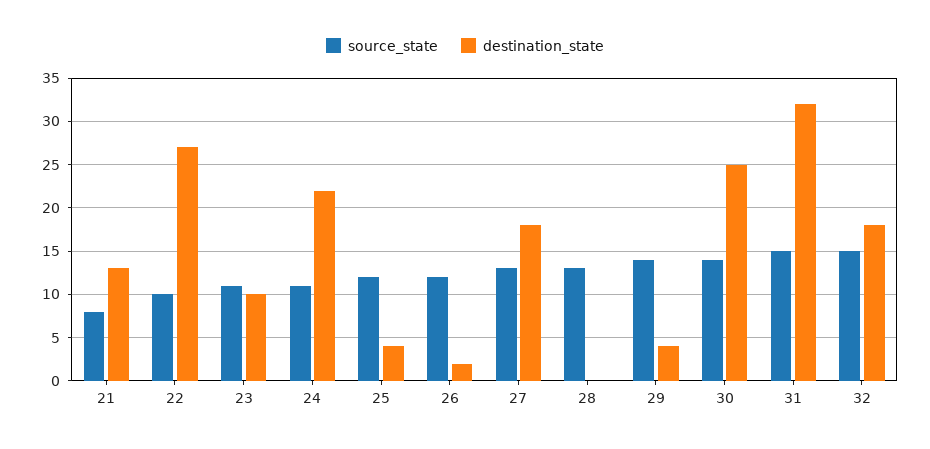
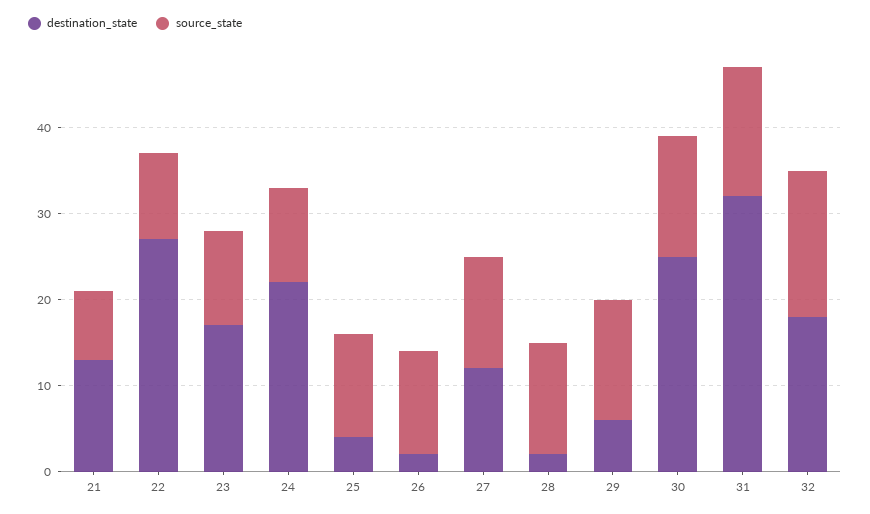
destination_state, 23: 10 -> 17
destination_state, 27: 18 -> 12
destination_state, 28: 0 -> 2
destination_state, 29: 4 -> 6
source_state, 32: 15 -> 17

